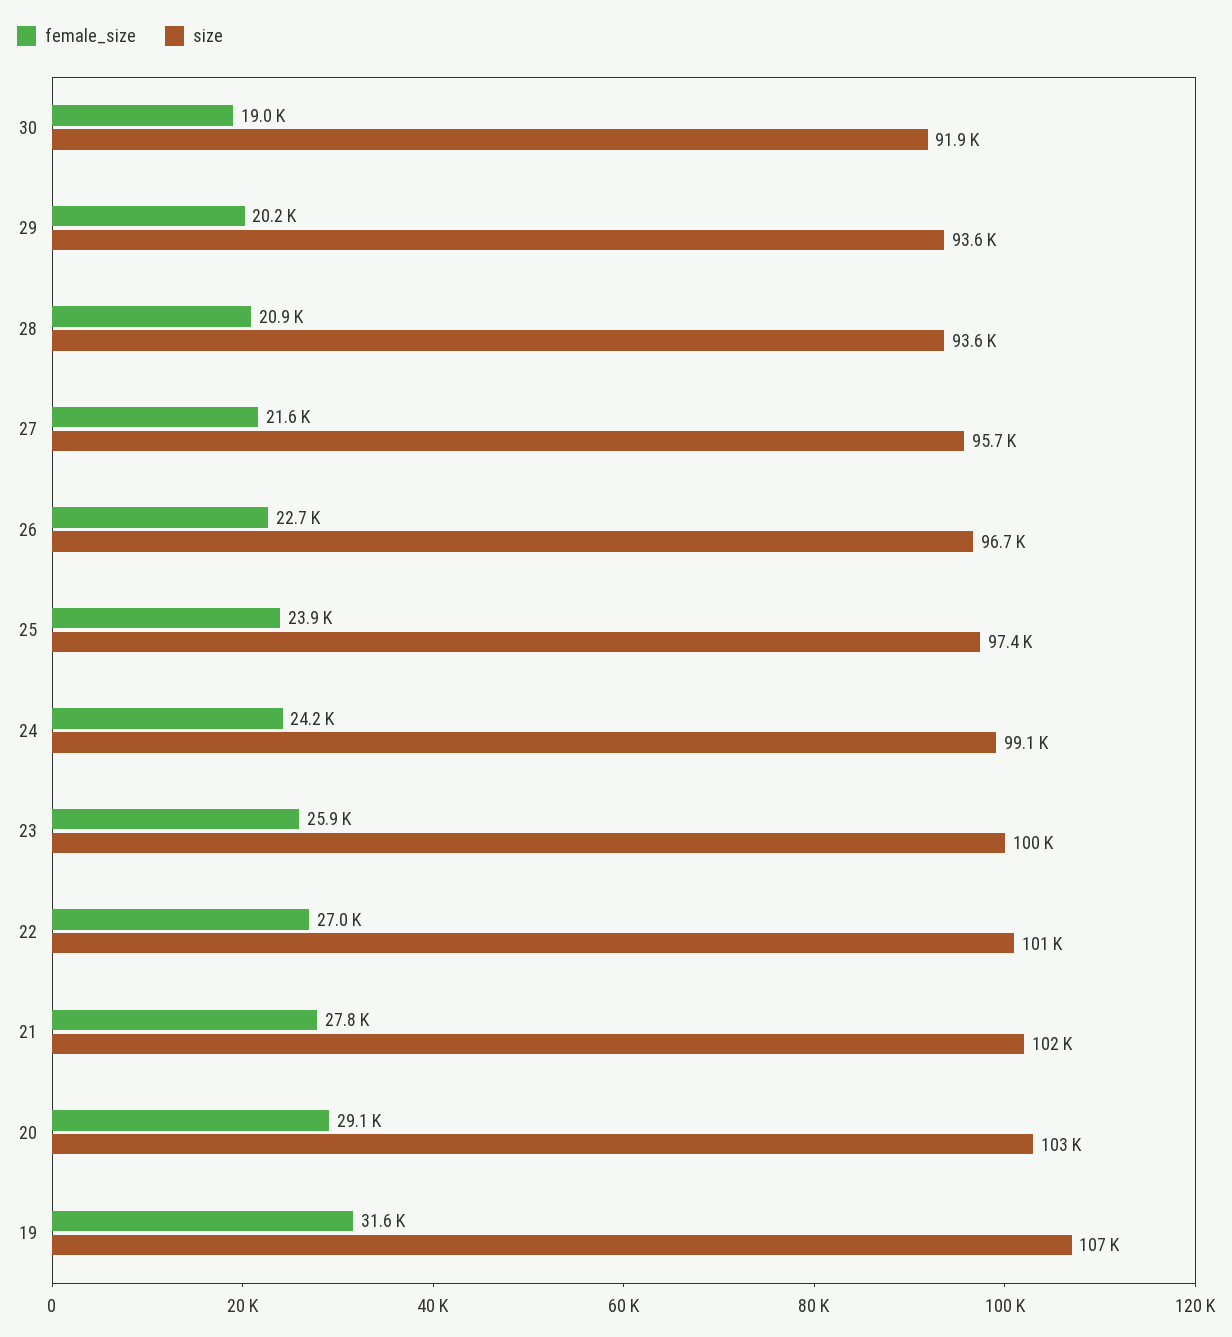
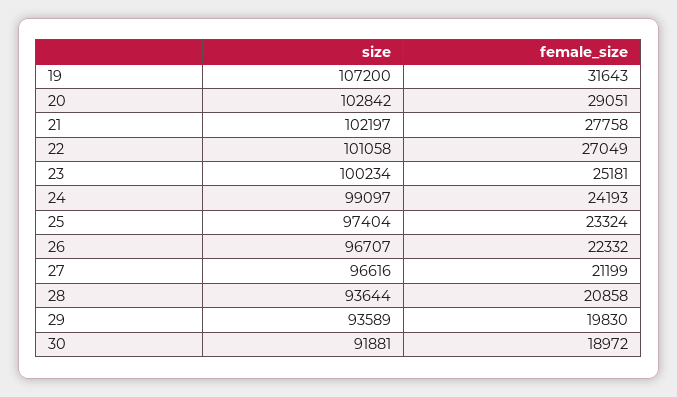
female_size, 29: 20200 -> 19830
female_size, 27: 21600 -> 21199
size, 27: 95700 -> 96616
female_size, 26: 22700 -> 22332
female_size, 25: 23900 -> 23324
female_size, 23: 25900 -> 25181

